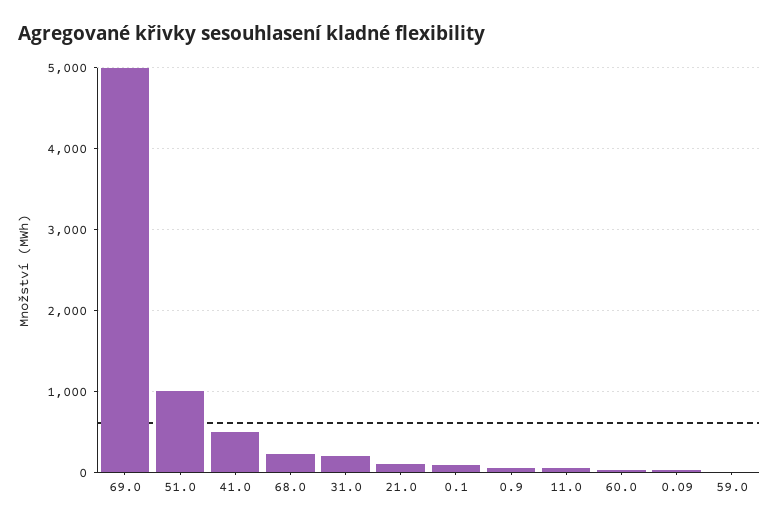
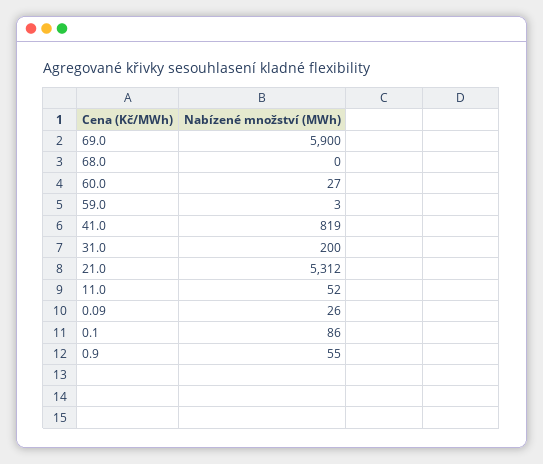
69.0: 5000 -> 5900
51.0: 1000 -> none
41.0: 500 -> 819
68.0: 200 -> 0
21.0: 100 -> 5312

